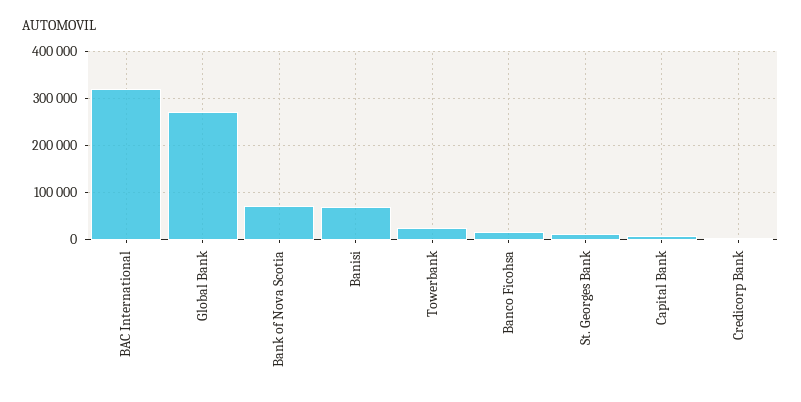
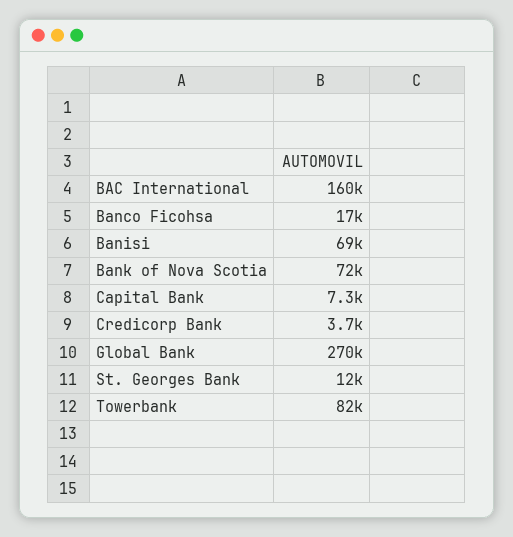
BAC International: 320000 -> 160000
Towerbank: 20000 -> 82000

